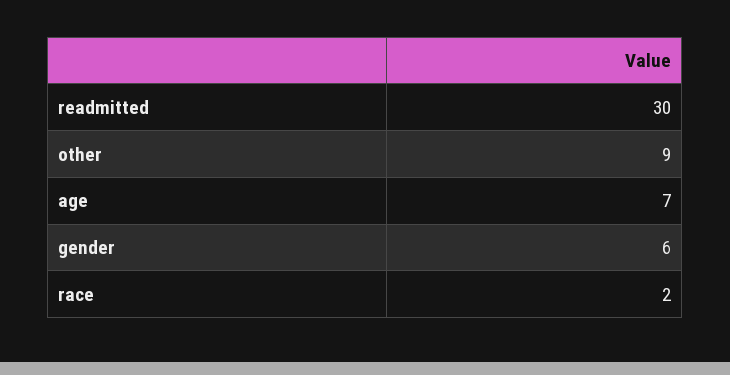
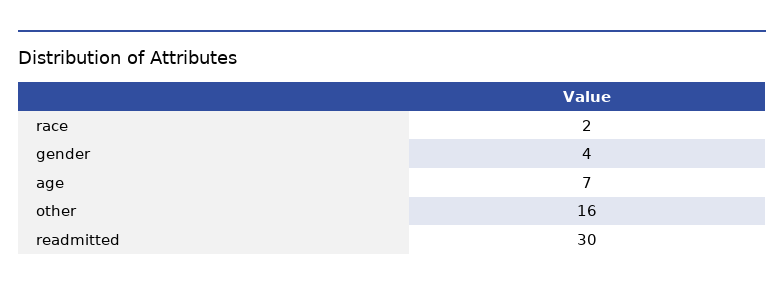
other: 9 -> 16
gender: 6 -> 4

